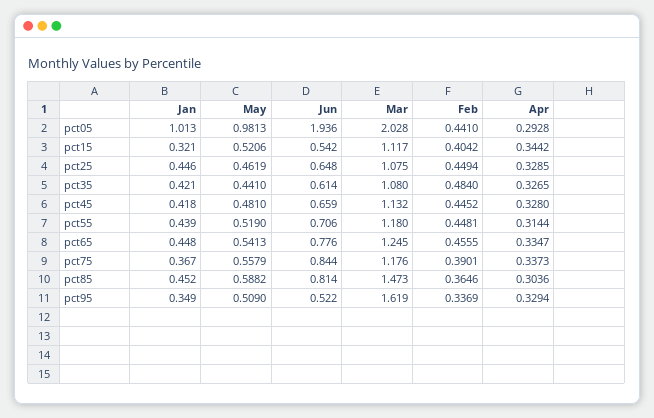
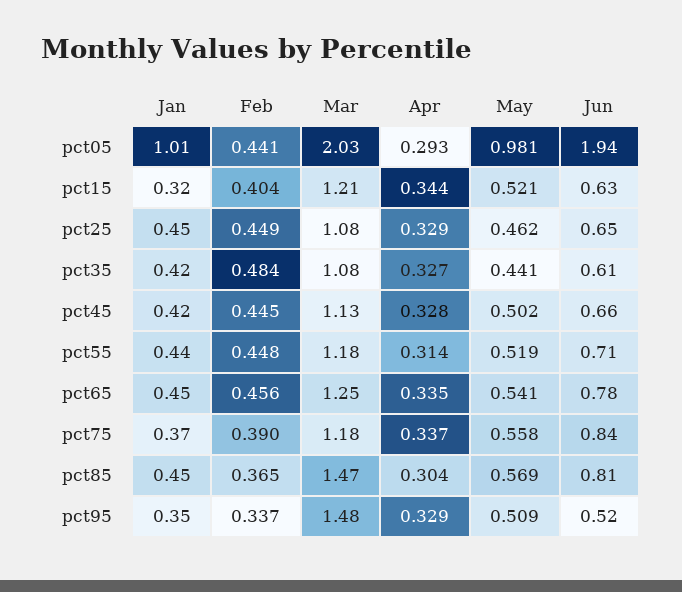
Jun, pct15: 0.542 -> 0.63
Mar, pct15: 1.117 -> 1.21
May, pct45: 0.481 -> 0.502
May, pct85: 0.5882 -> 0.569
Mar, pct95: 1.619 -> 1.48

